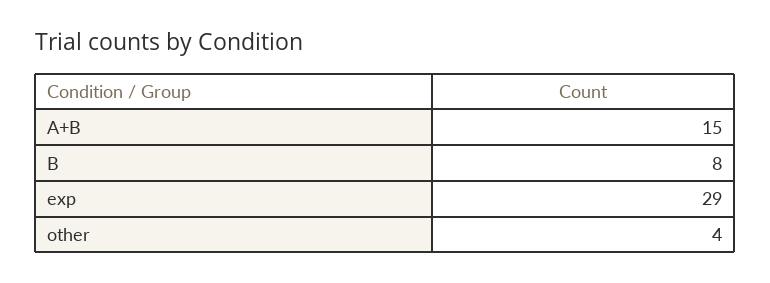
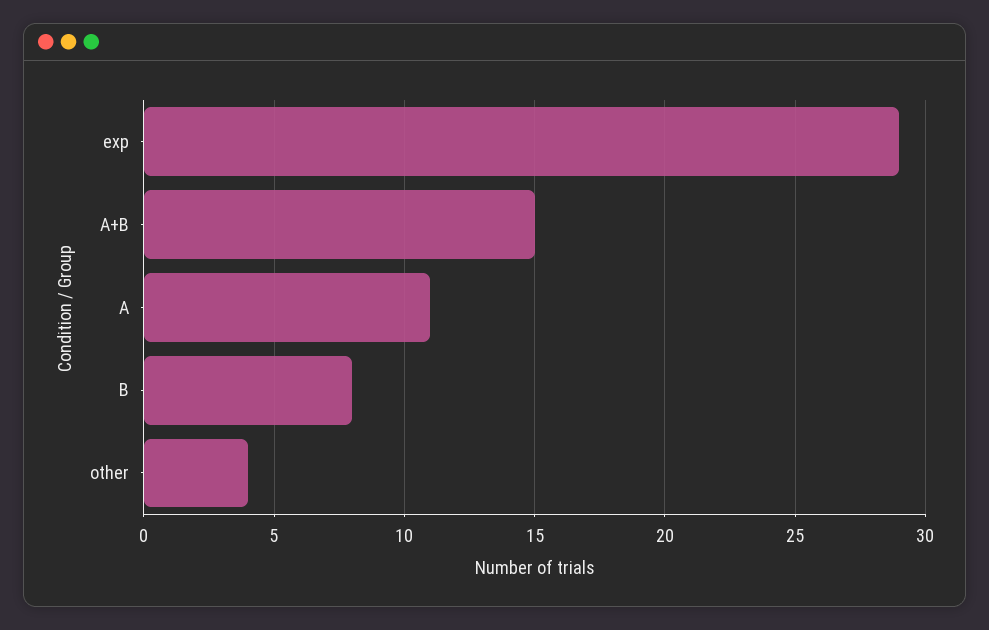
A: none -> 11

